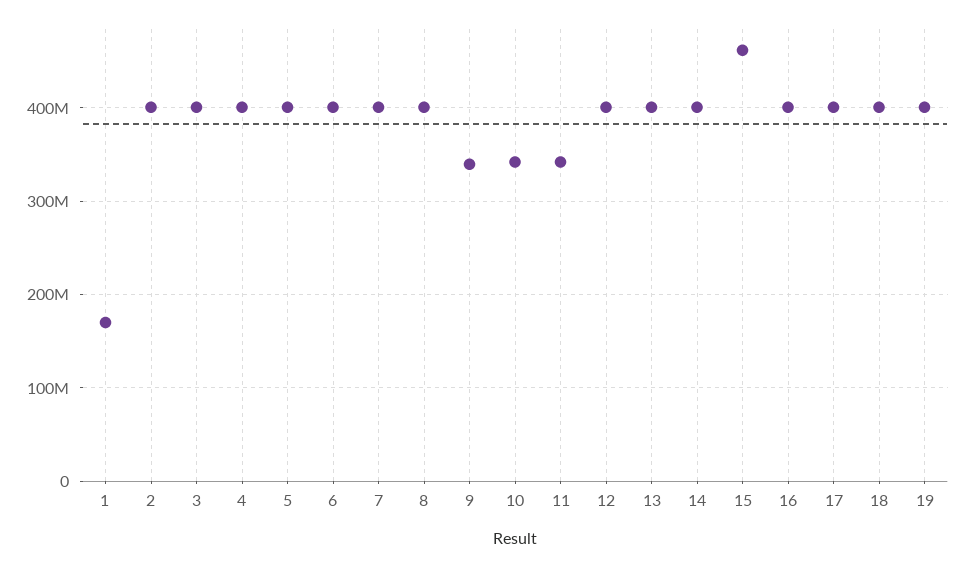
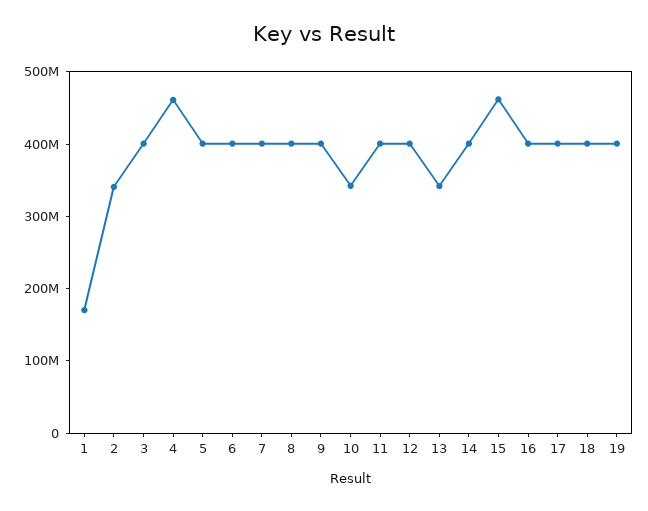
2: 400000000 -> 340000000
4: 400000000 -> 460000000
9: 340000000 -> 400000000
11: 340000000 -> 400000000
13: 400000000 -> 340000000

